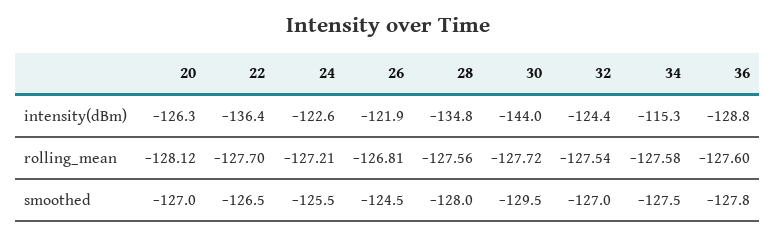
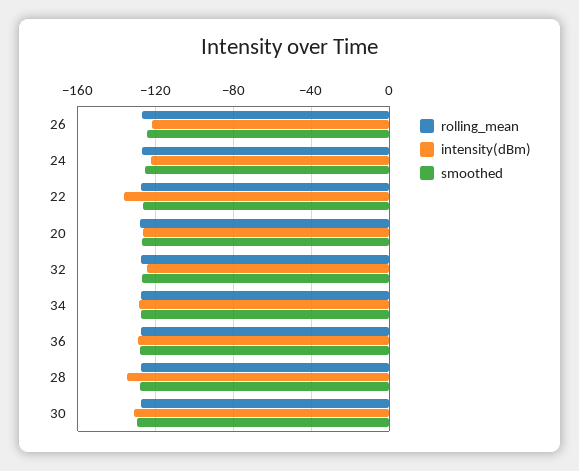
intensity(dBm), 30: -144 -> -130
intensity(dBm), 34: -115.3 -> -130

